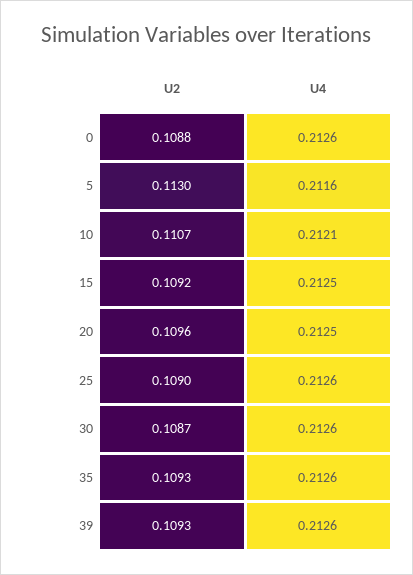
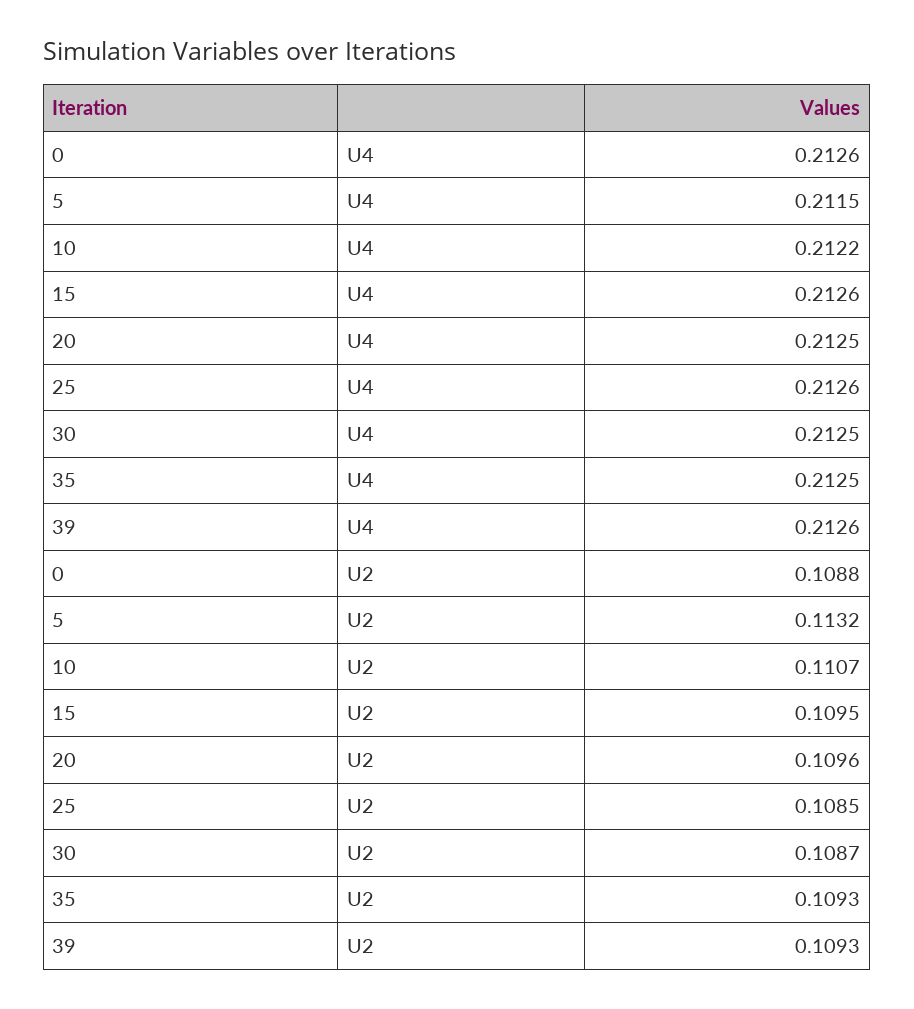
U2, 5: 0.113 -> 0.1132
U4, 5: 0.2116 -> 0.2115
U4, 10: 0.2121 -> 0.2122
U2, 15: 0.1092 -> 0.1095
U4, 15: 0.2125 -> 0.2126
U2, 25: 0.109 -> 0.1085
U4, 30: 0.2126 -> 0.2125
U4, 35: 0.2126 -> 0.2125

